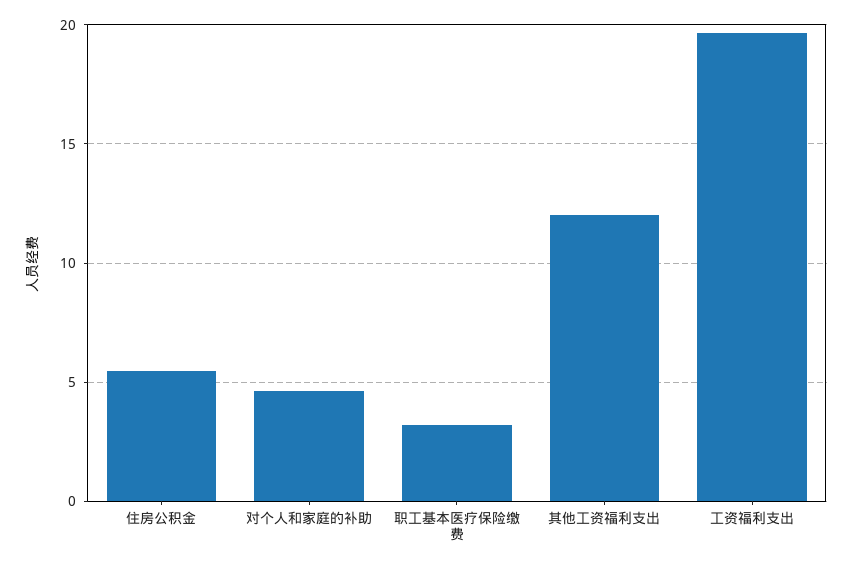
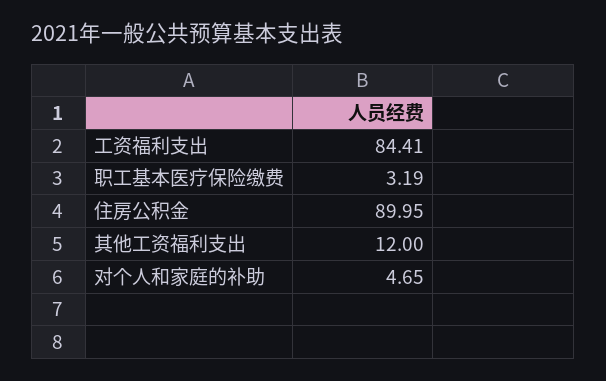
住房公积金: 5.5 -> 89.95
工资福利支出: 19.5 -> 84.41

